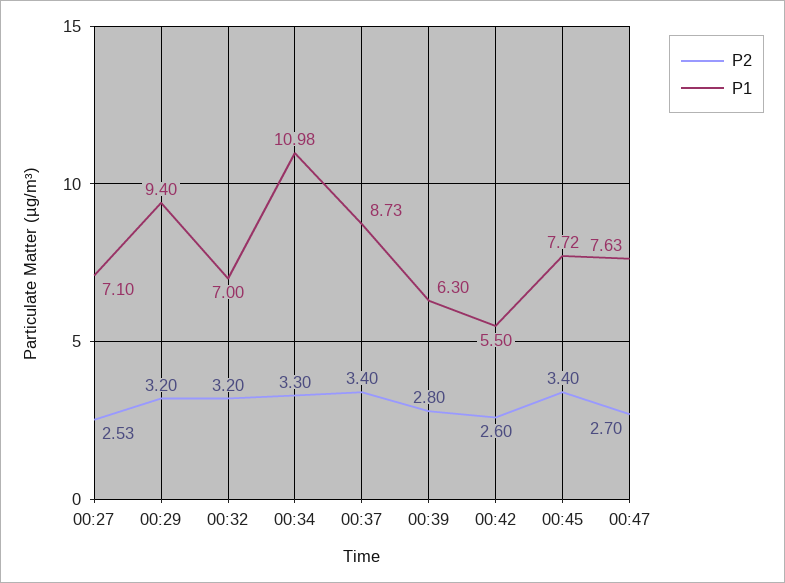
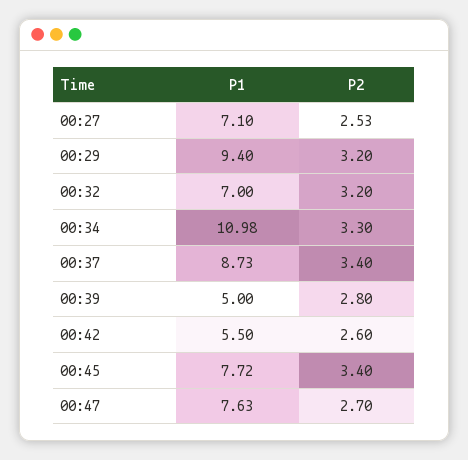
P1, 00:39: 6.3 -> 5

